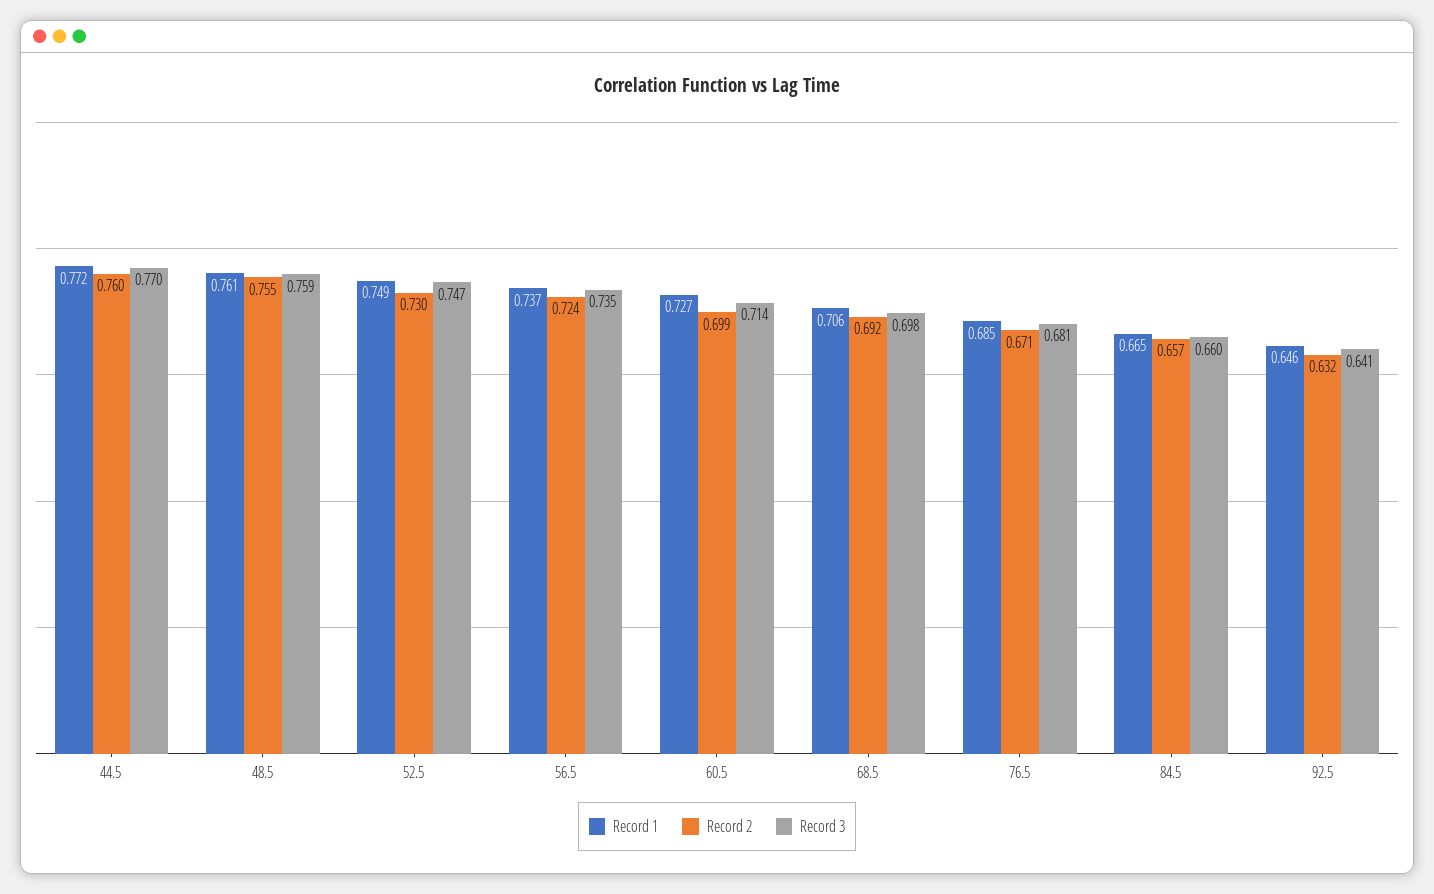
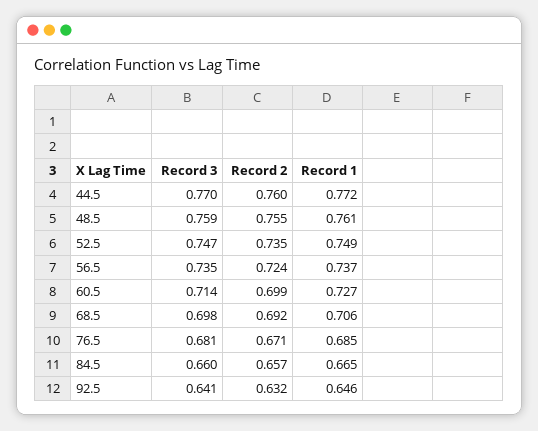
Record 2, 52.5: 0.73 -> 0.735

